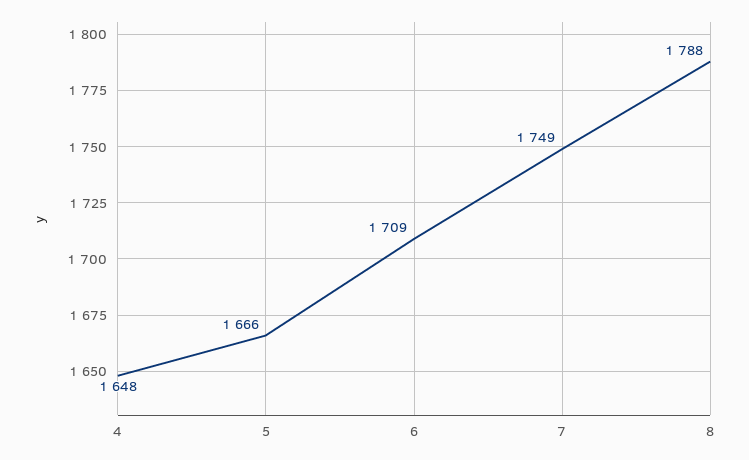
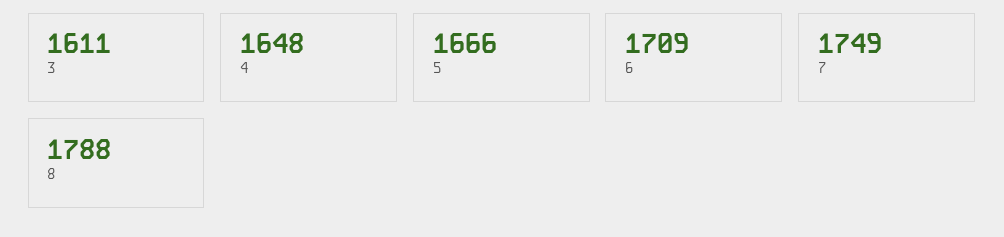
3: none -> 1611

